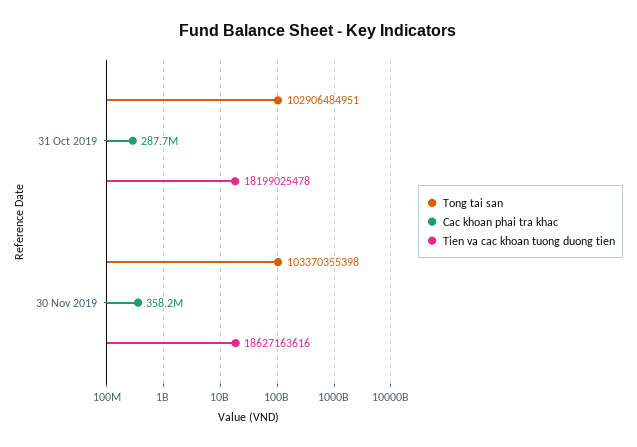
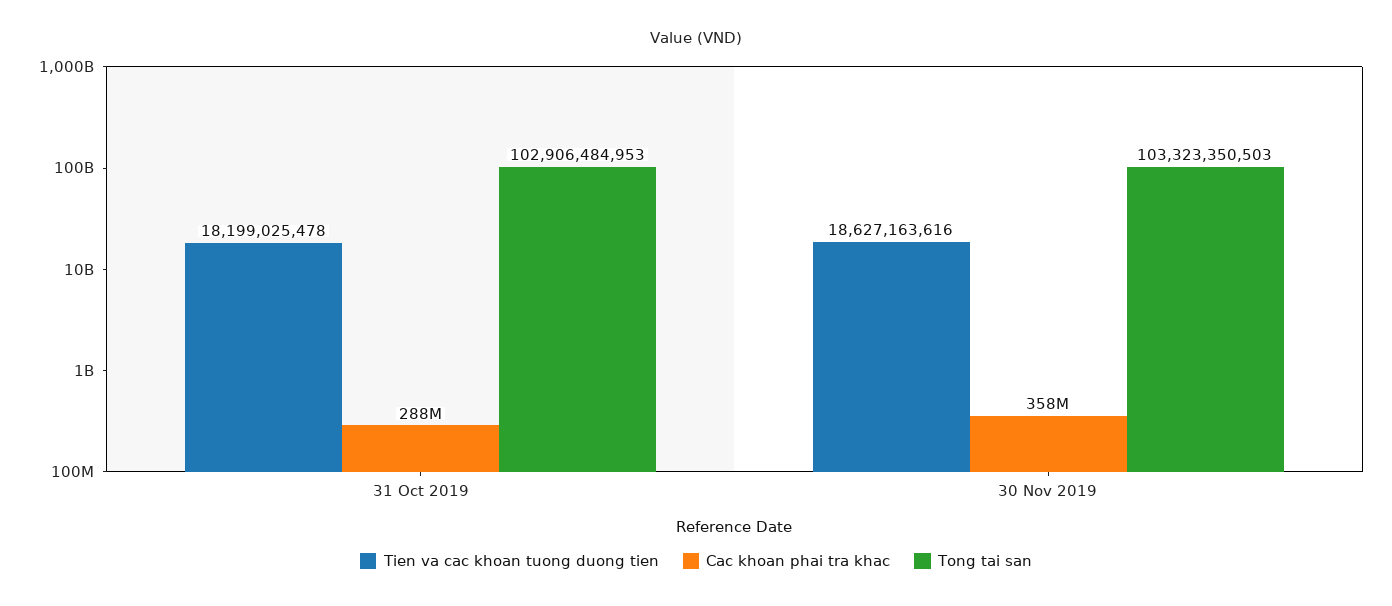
Tong tai san, 31 Oct 2019: 102906484951 -> 102906484953
Tong tai san, 30 Nov 2019: 103370355398 -> 103323350503

